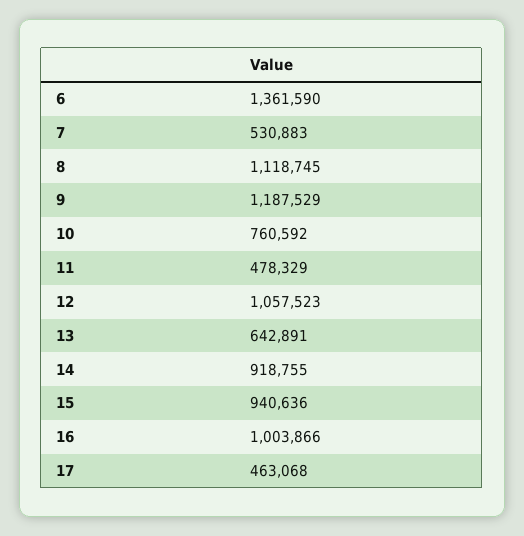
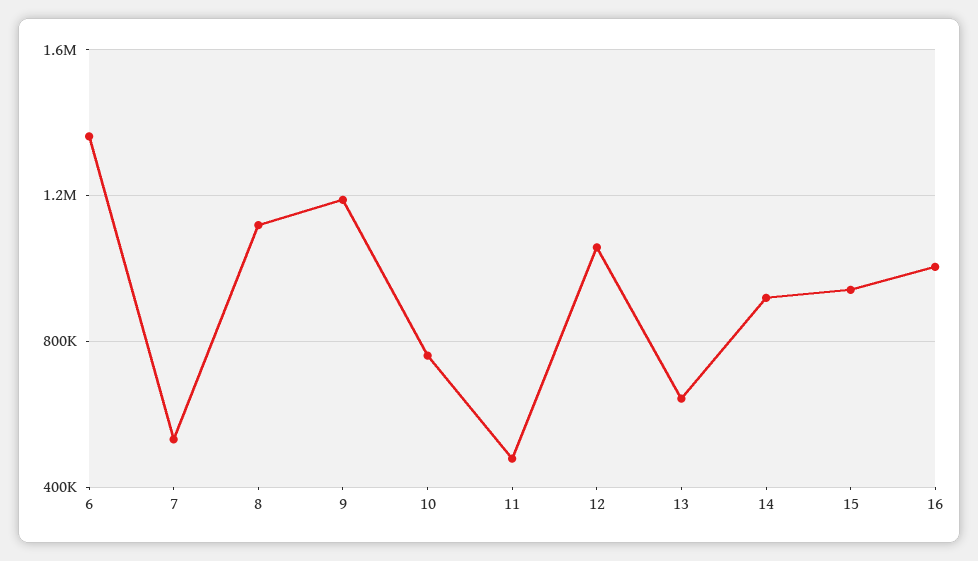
17: 463068 -> none

